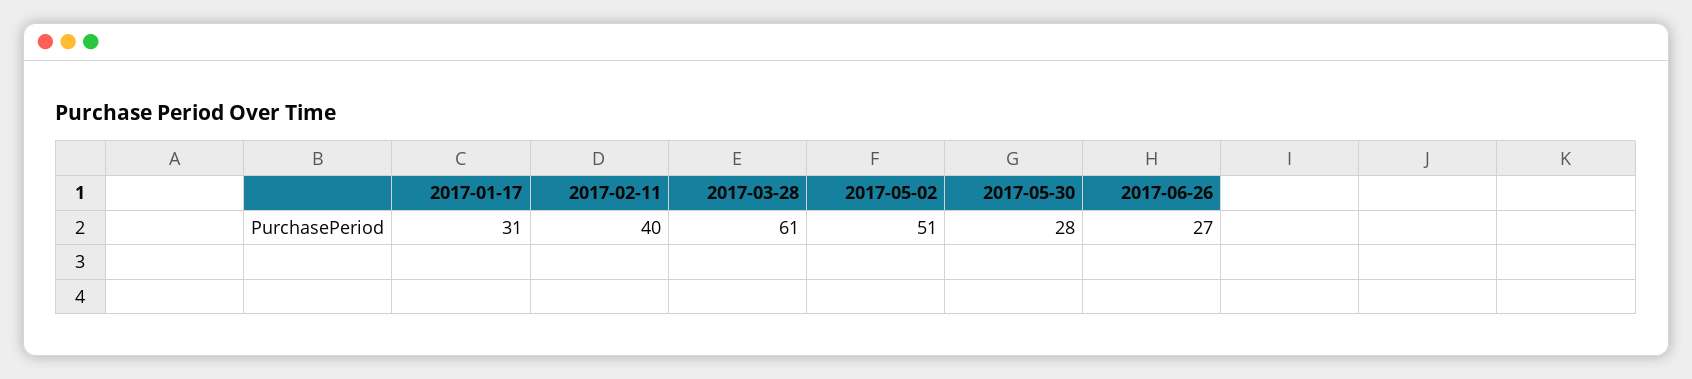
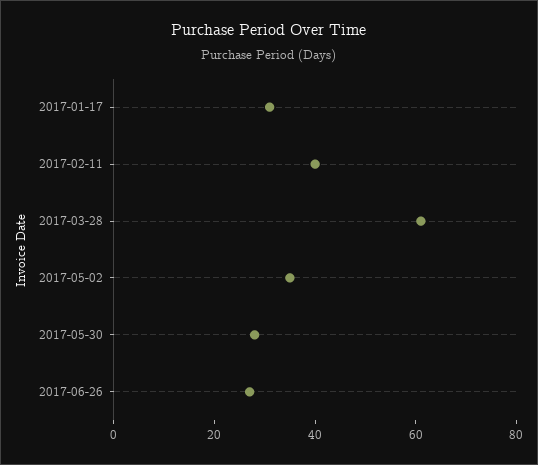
2017-05-02: 51 -> 35

